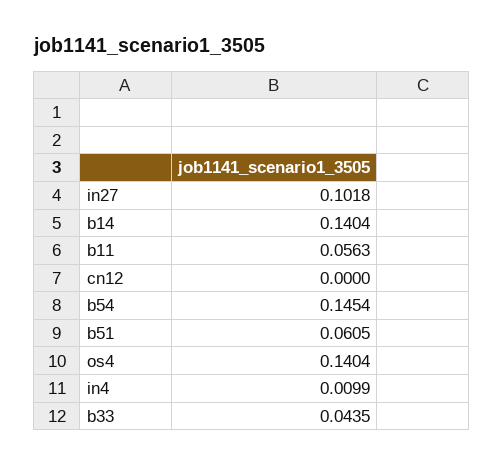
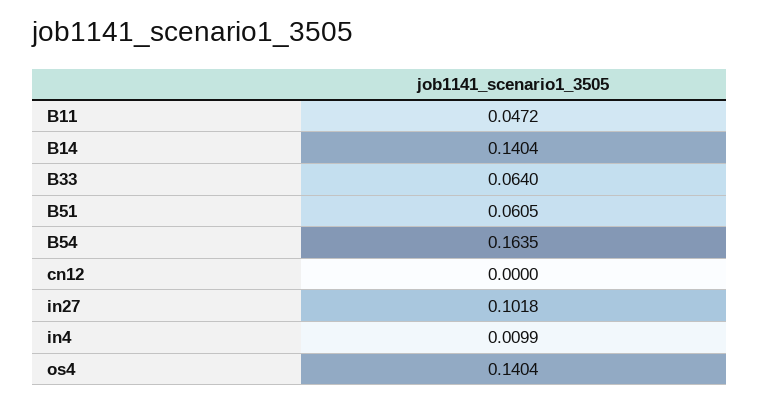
b11: 0.0563 -> 0.0472
b54: 0.1454 -> 0.1635
b33: 0.0435 -> 0.064

